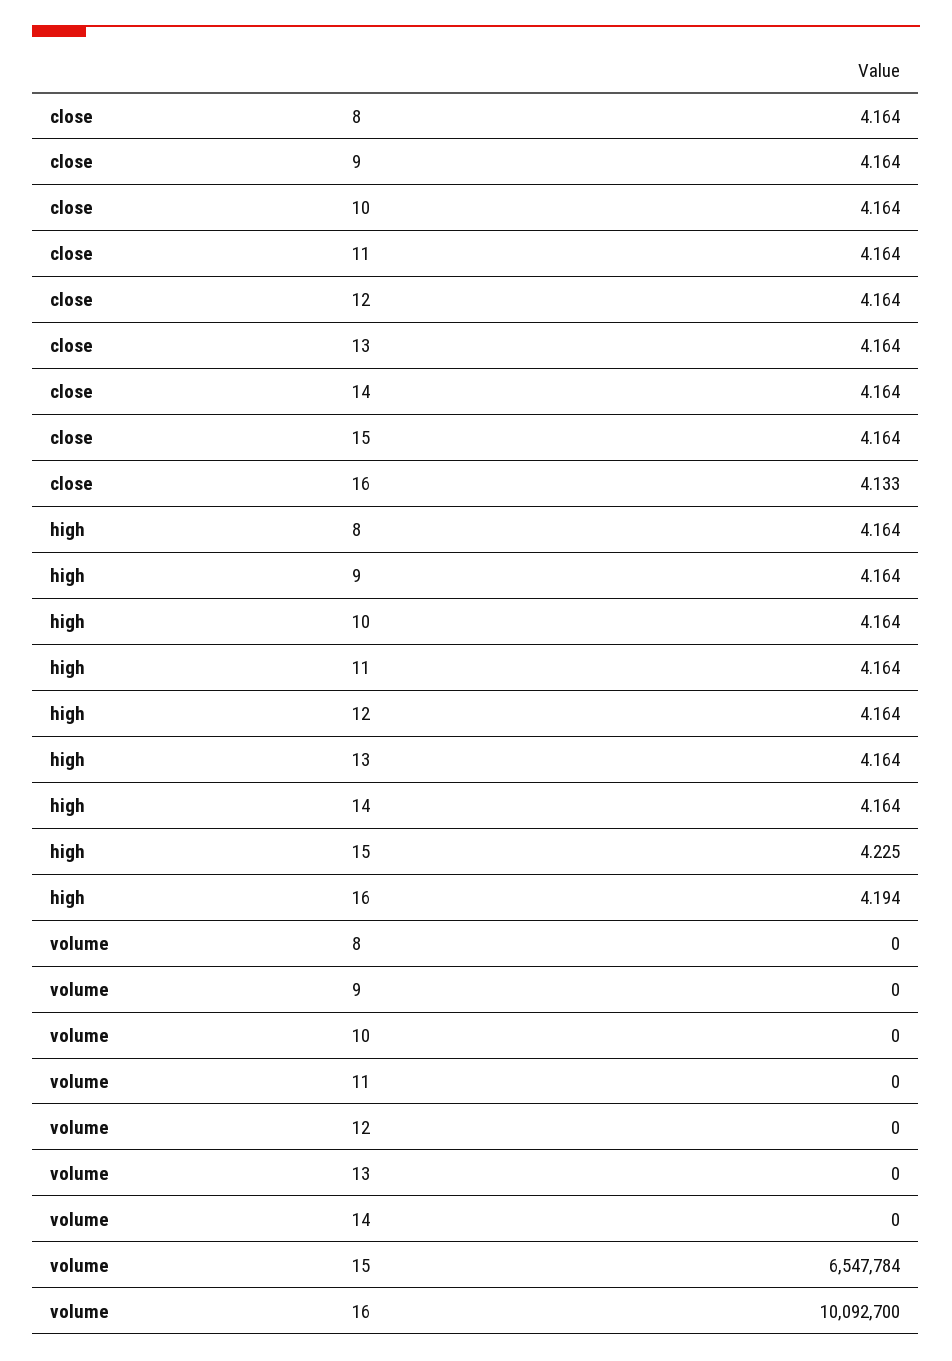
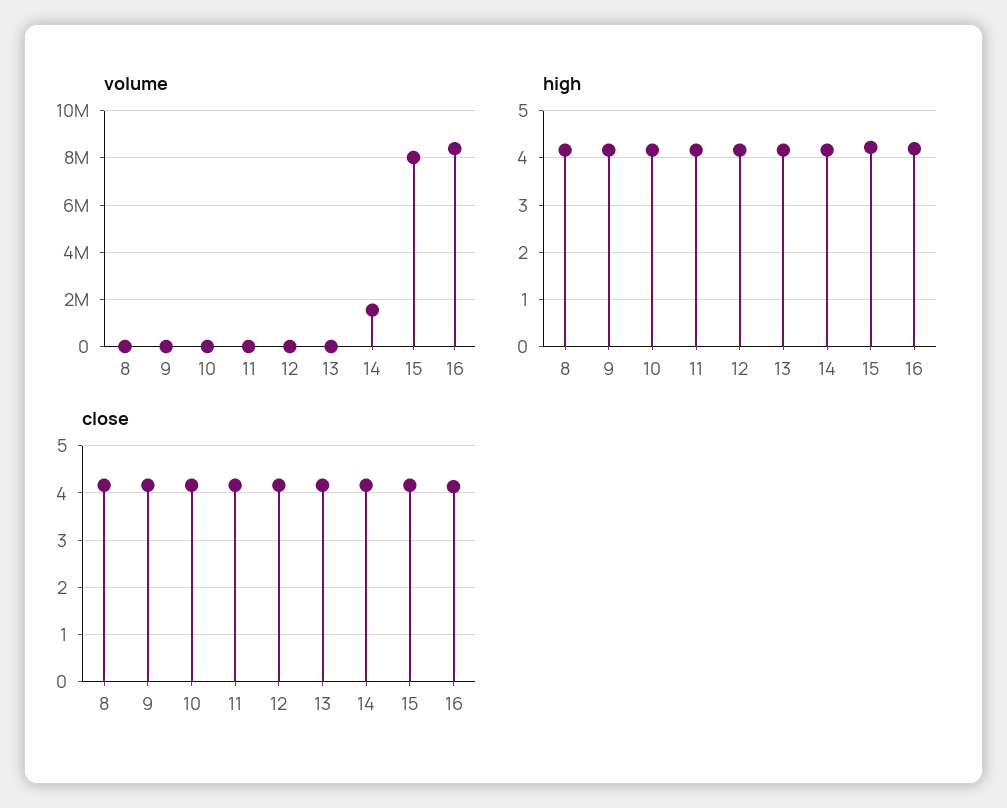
volume, 14: 0 -> 1500000
volume, 15: 6547784 -> 8000000
volume, 16: 10092700 -> 8500000

